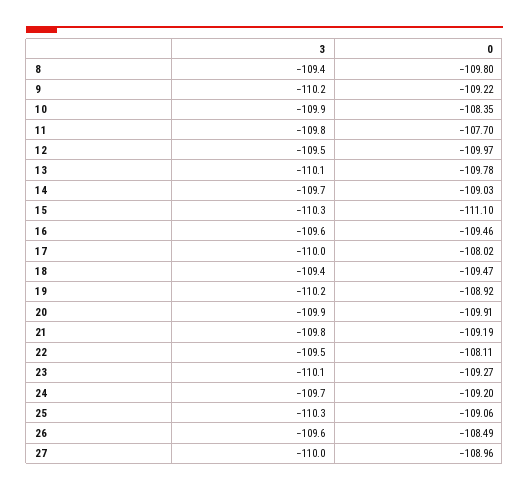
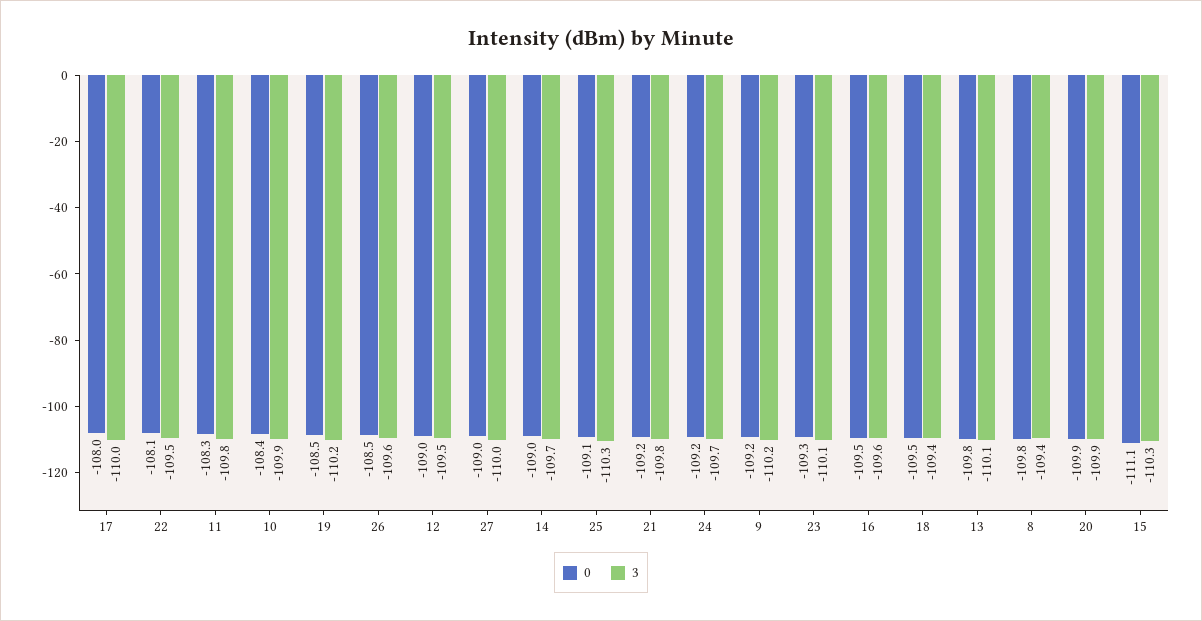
0, 11: -107.7 -> -108.3
0, 12: -109.97 -> -109
0, 19: -108.92 -> -108.5

